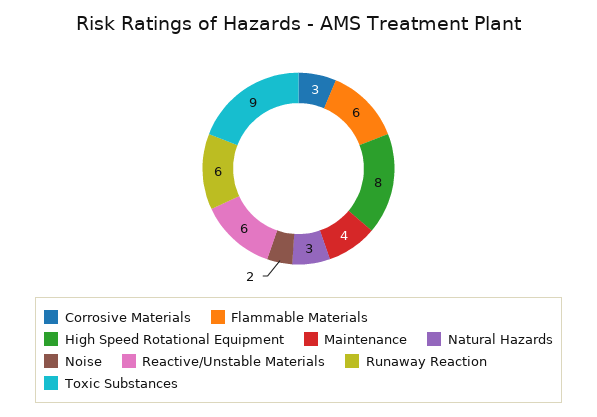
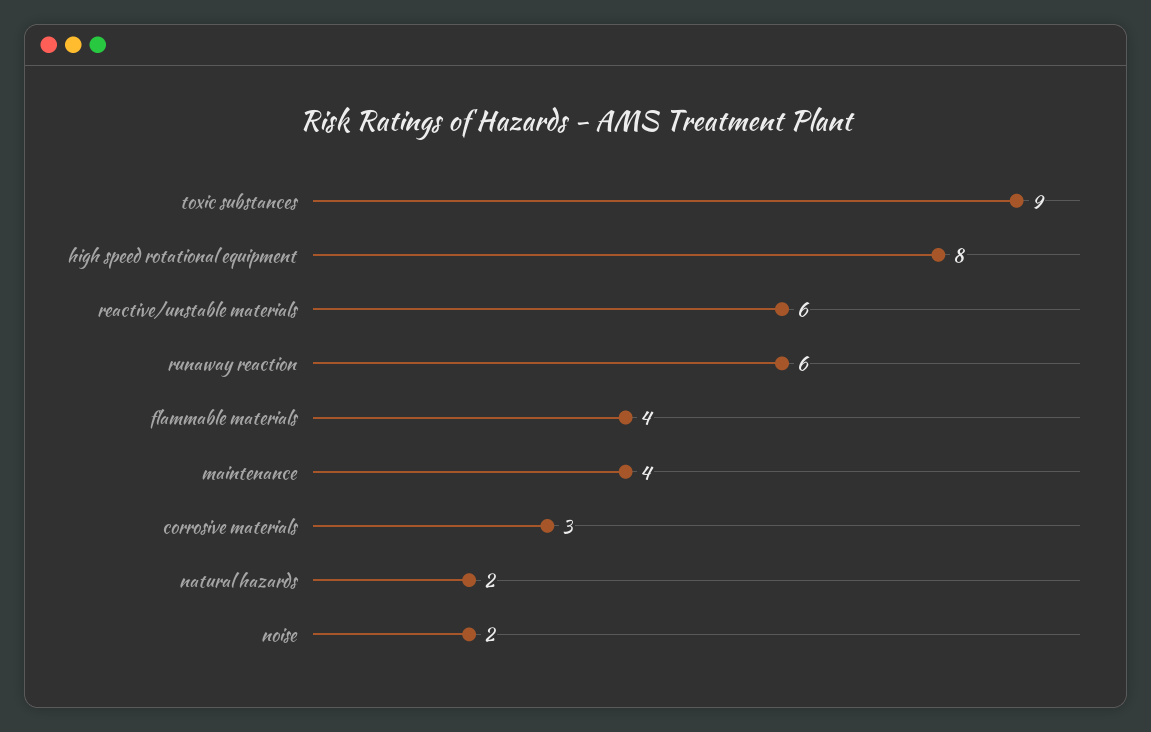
Flammable Materials: 6 -> 4
Natural Hazards: 3 -> 2

